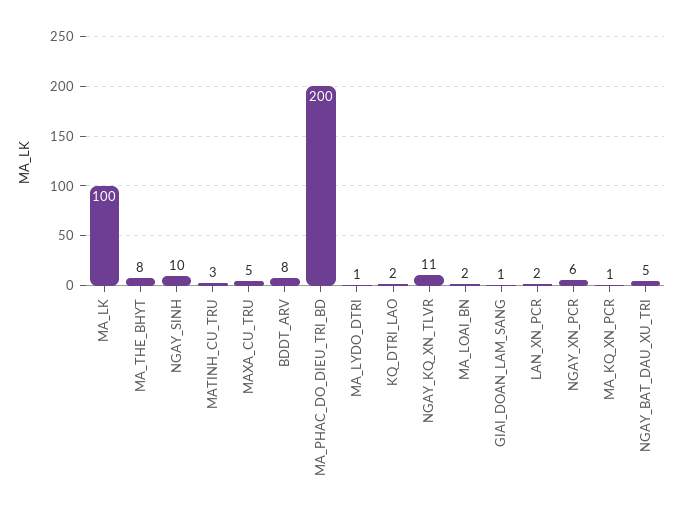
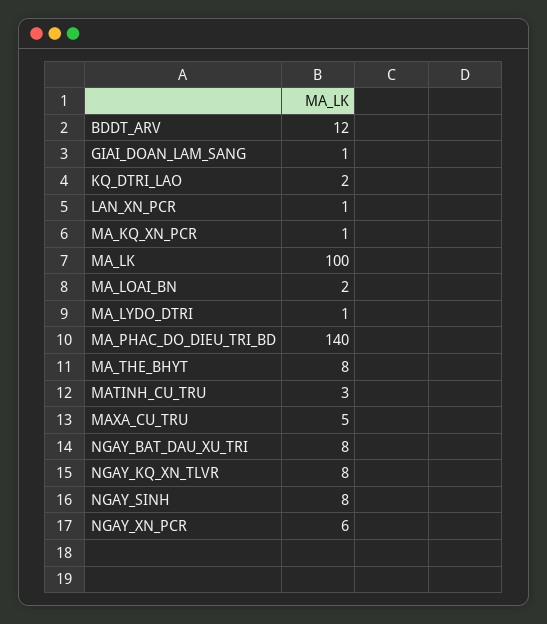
NGAY_SINH: 10 -> 8
BDDT_ARV: 8 -> 12
MA_PHAC_DO_DIEU_TRI_BD: 200 -> 140
NGAY_KQ_XN_TLVR: 11 -> 8
LAN_XN_PCR: 2 -> 1
NGAY_BAT_DAU_XU_TRI: 5 -> 8

